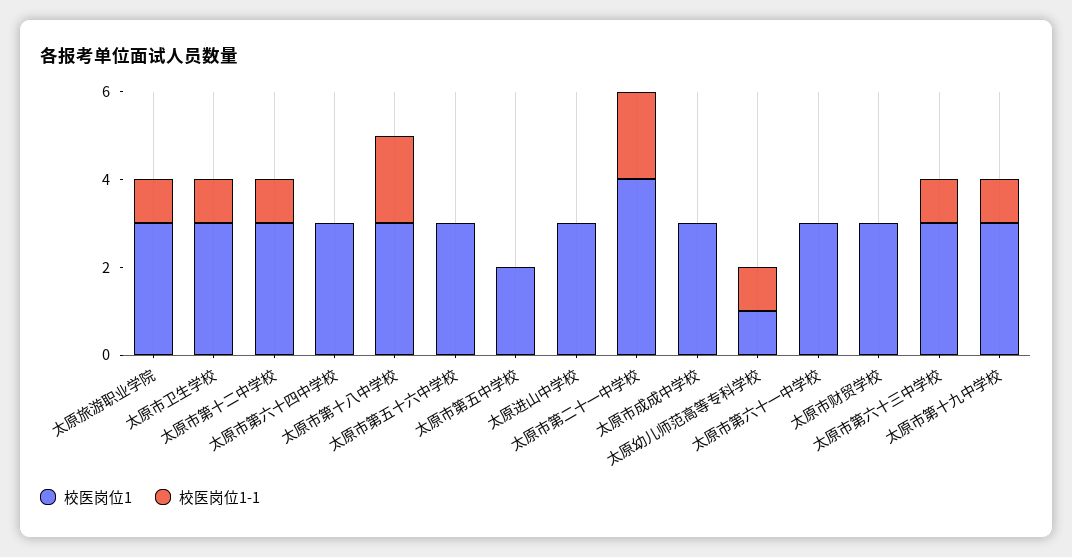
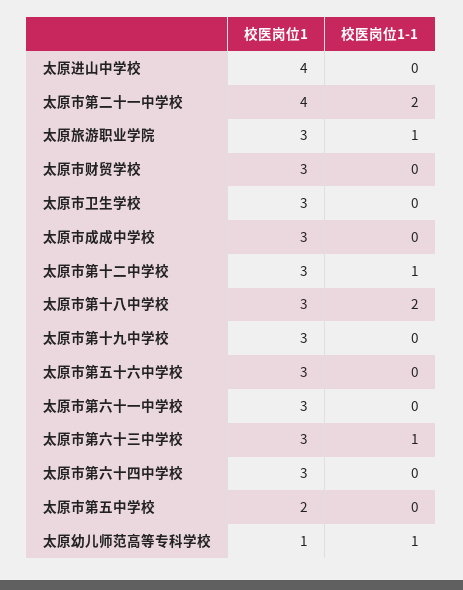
校医岗位1-1, 太原市卫生学校: 1 -> 0
校医岗位1, 太原进山中学校: 3 -> 4
校医岗位1-1, 太原市第十九中学校: 1 -> 0

